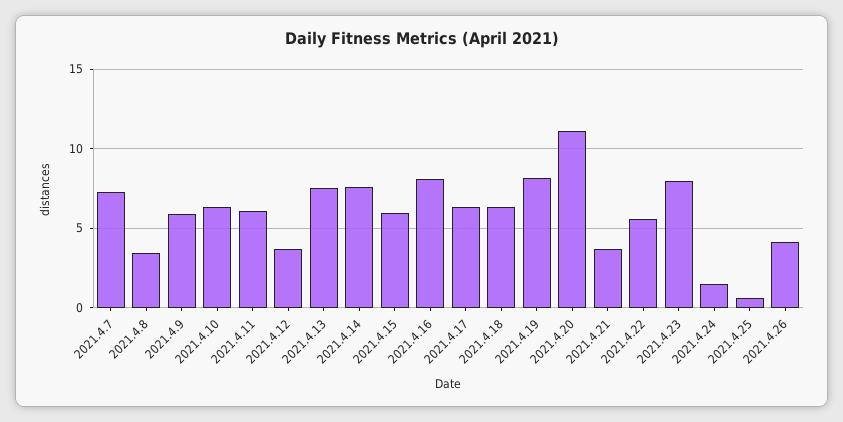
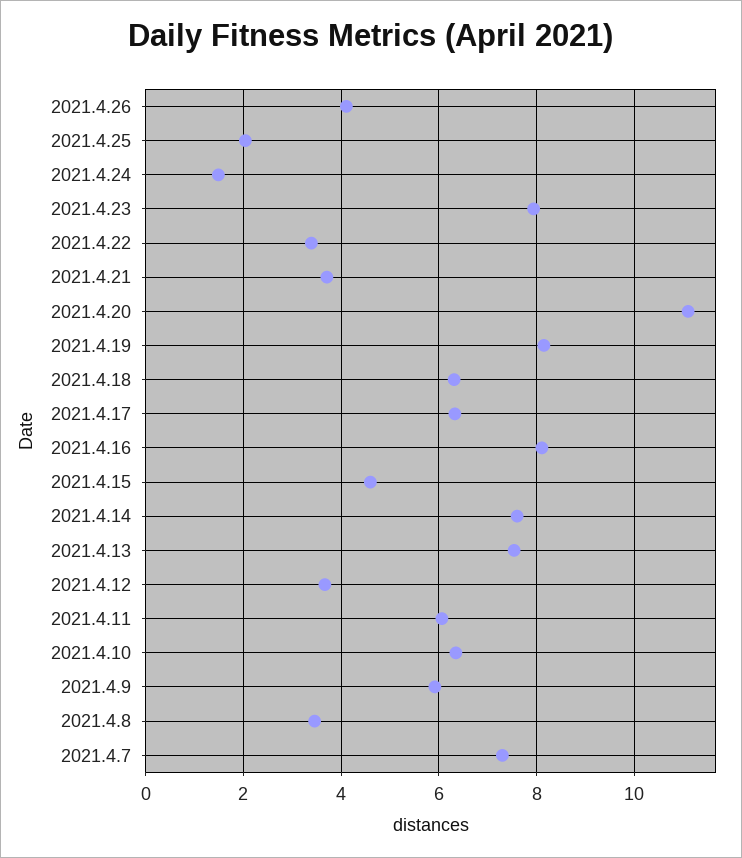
2021.4.15: 6 -> 4.6
2021.4.22: 5.5 -> 3.4
2021.4.25: 0.5 -> 2

